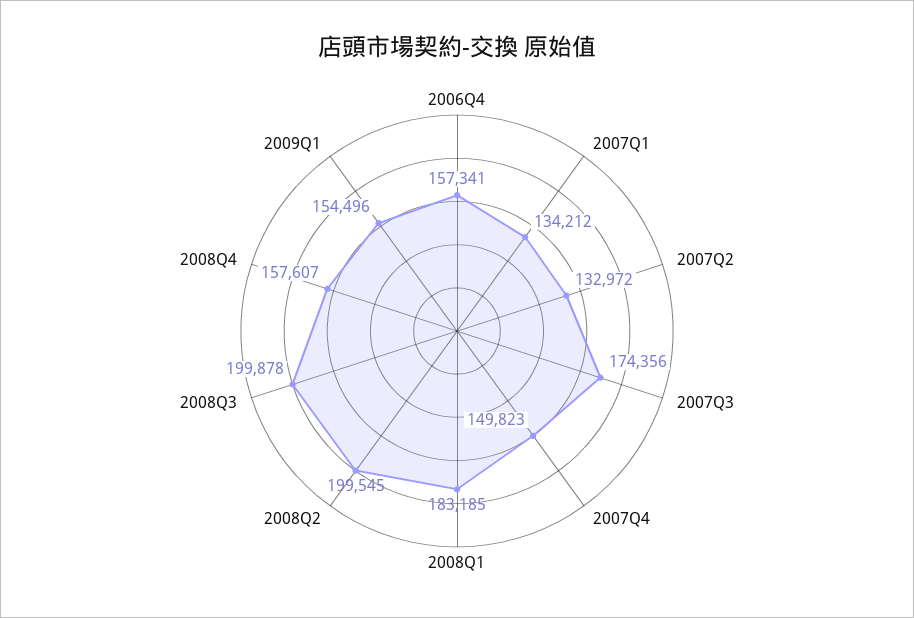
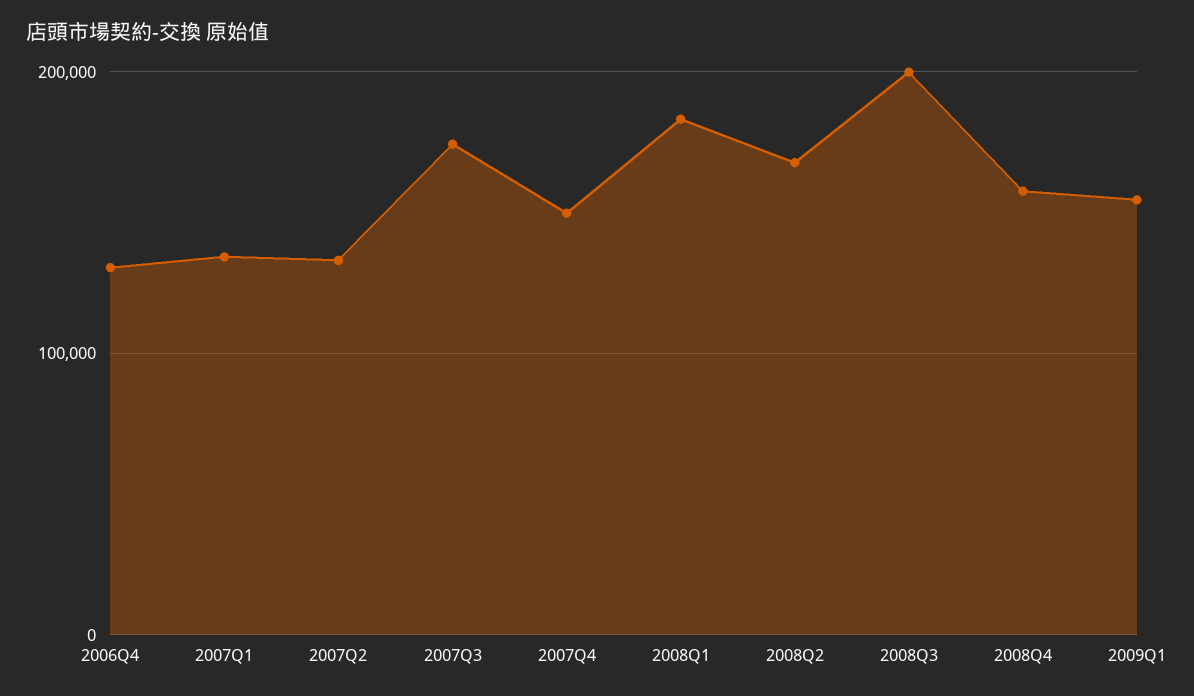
2006Q4: 157341 -> 130000
2008Q2: 199545 -> 170000

